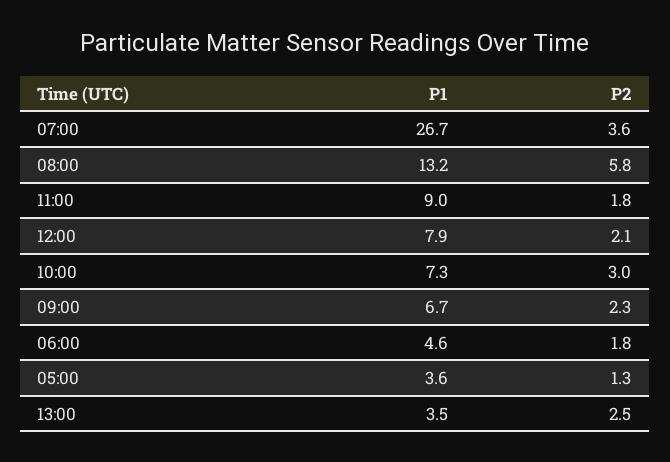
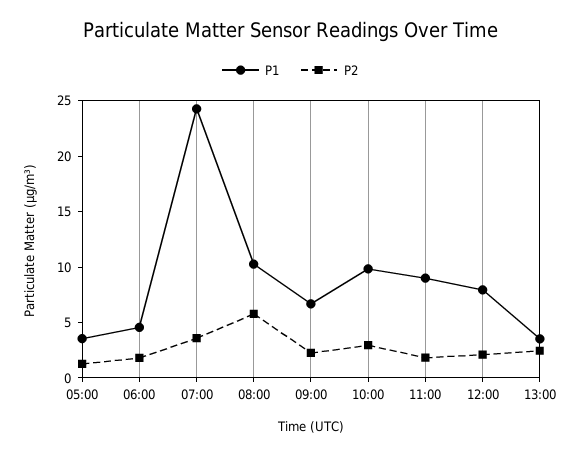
P1, 07:00: 26.7 -> 24
P1, 08:00: 13.2 -> 10
P1, 10:00: 7.3 -> 10

